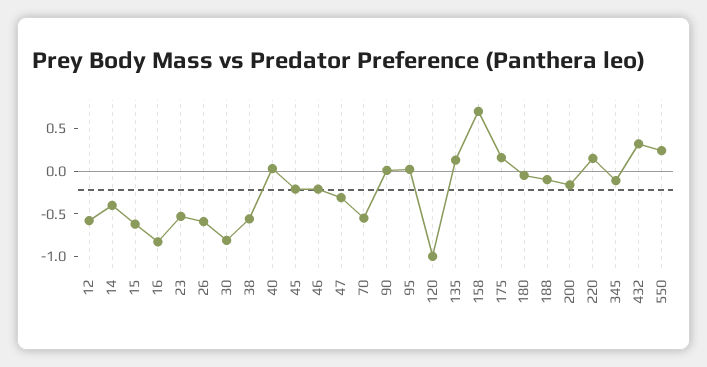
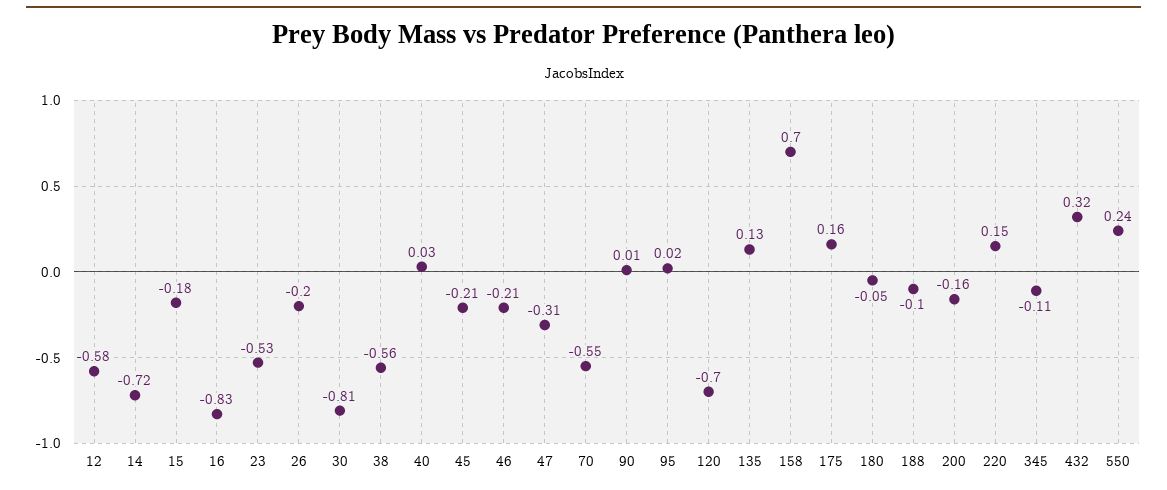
14: -0.4 -> -0.72
15: -0.6 -> -0.18
26: -0.6 -> -0.2
120: -1 -> -0.7

